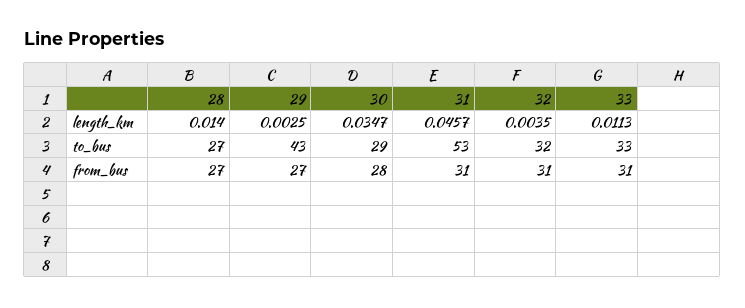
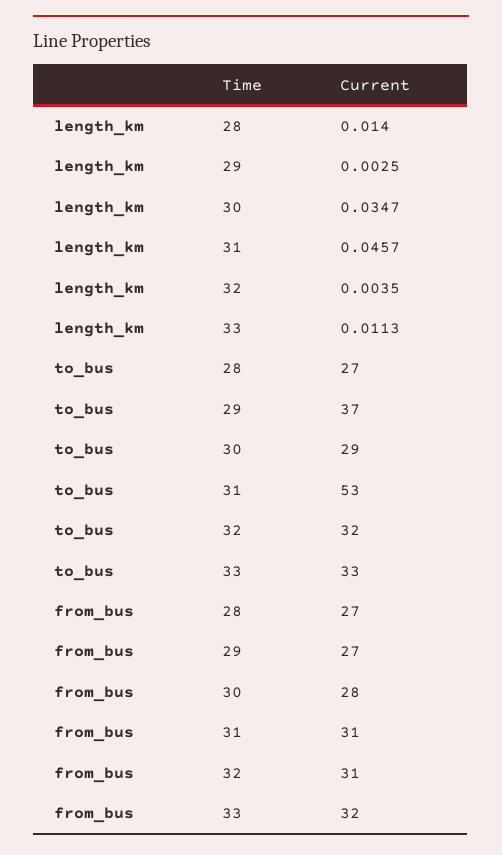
29, to_bus: 43 -> 37
33, from_bus: 31 -> 32

